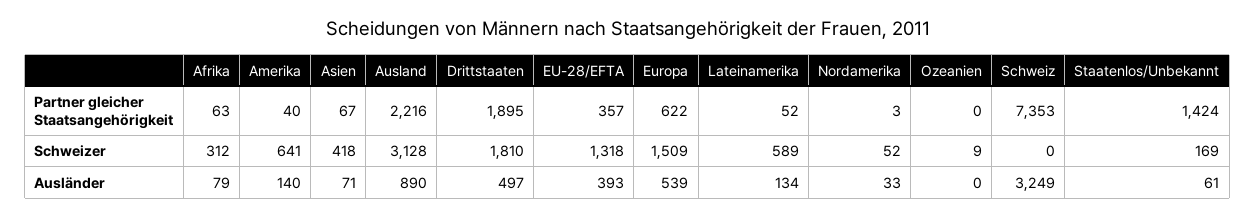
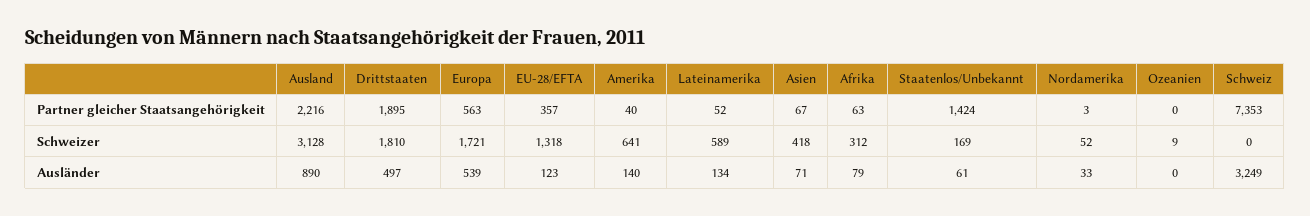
Europa, Partner gleicher Staatsangehörigkeit: 622 -> 563
Europa, Schweizer: 1509 -> 1721
EU-28/EFTA, Ausländer: 393 -> 123

